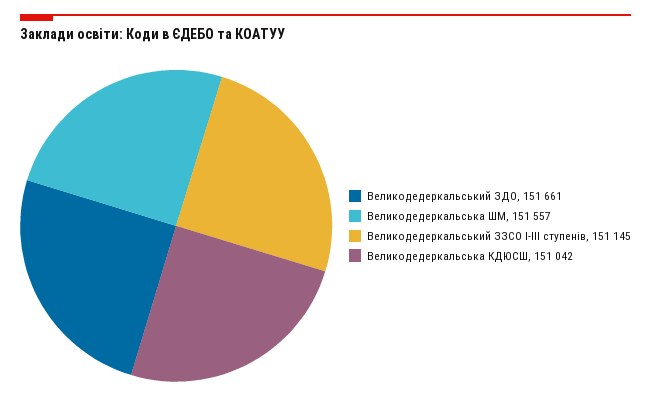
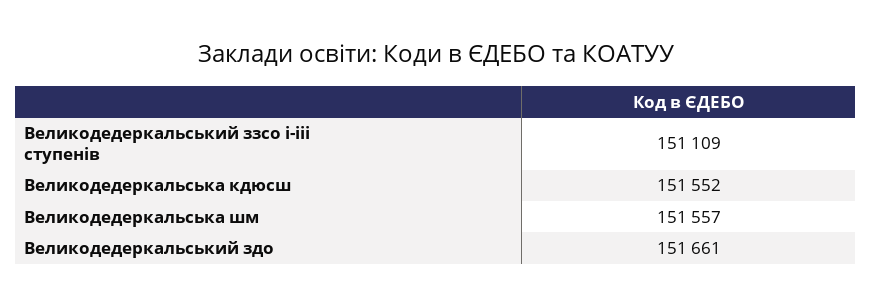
Великодедеркальський ЗЗСО І-ІІІ ступенів: 151145 -> 151109
Великодедеркальська КДЮСШ: 151042 -> 151552

